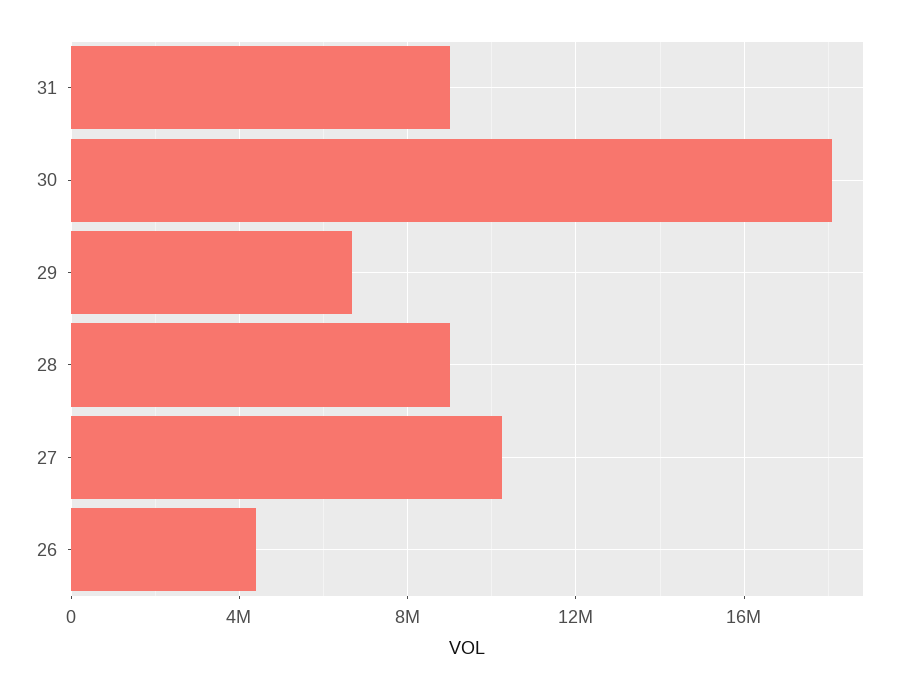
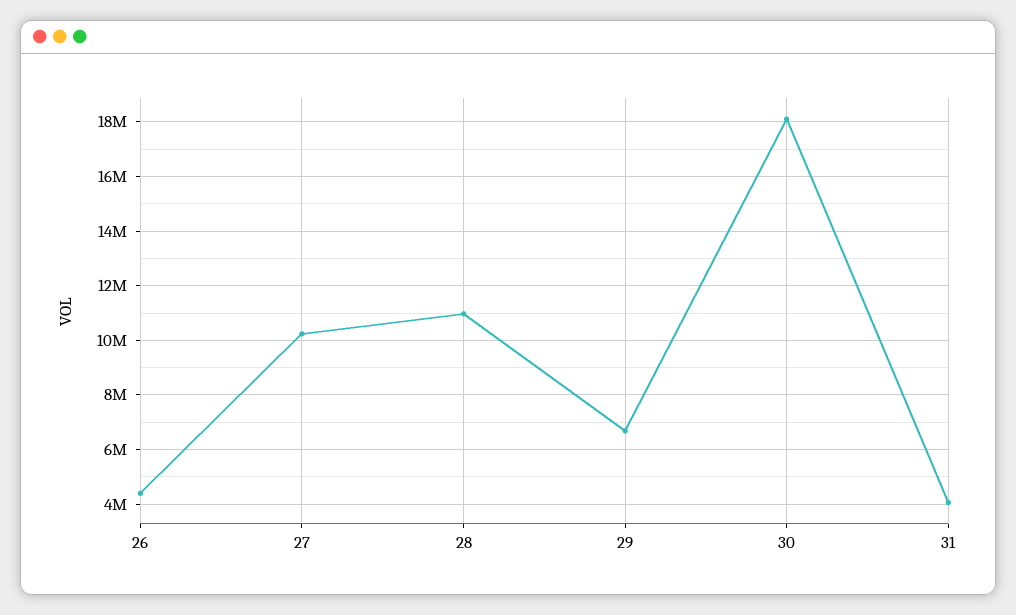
31: 9000000 -> 4000000
28: 9000000 -> 11000000

